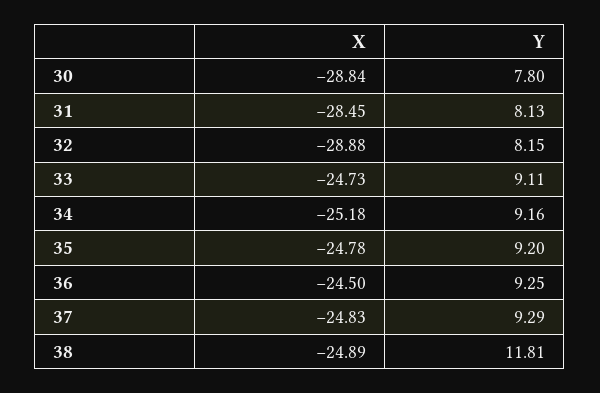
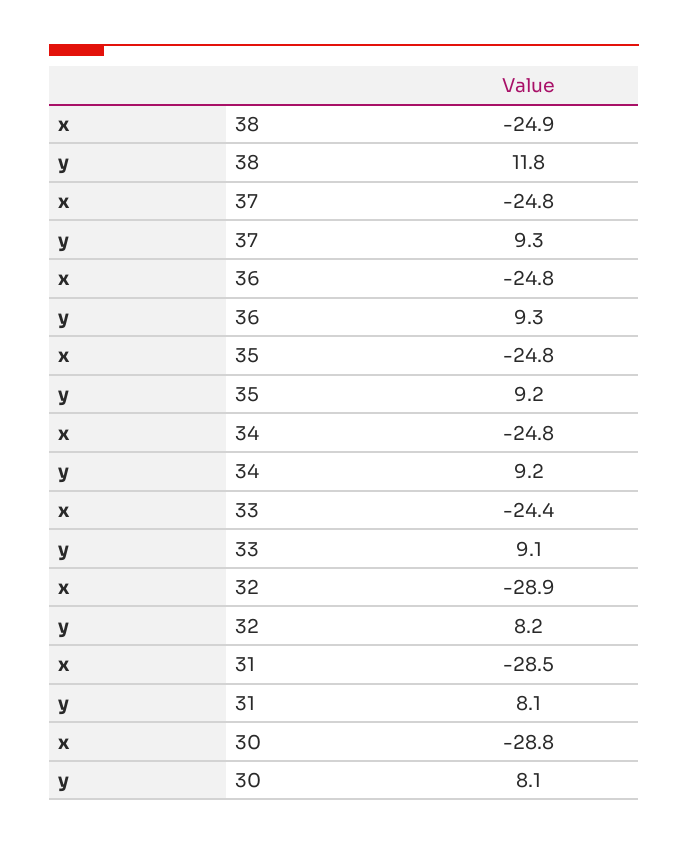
Y, 30: 7.8 -> 8.1
X, 33: -24.73 -> -24.4
X, 34: -25.18 -> -24.8
X, 36: -24.5 -> -24.8

